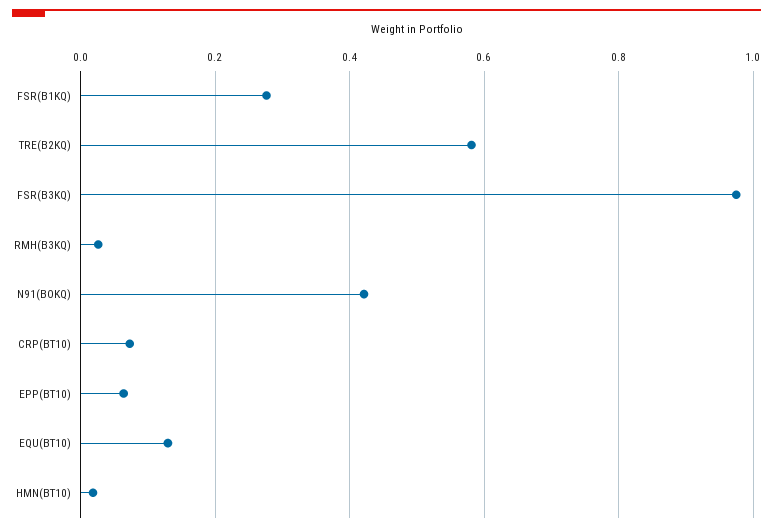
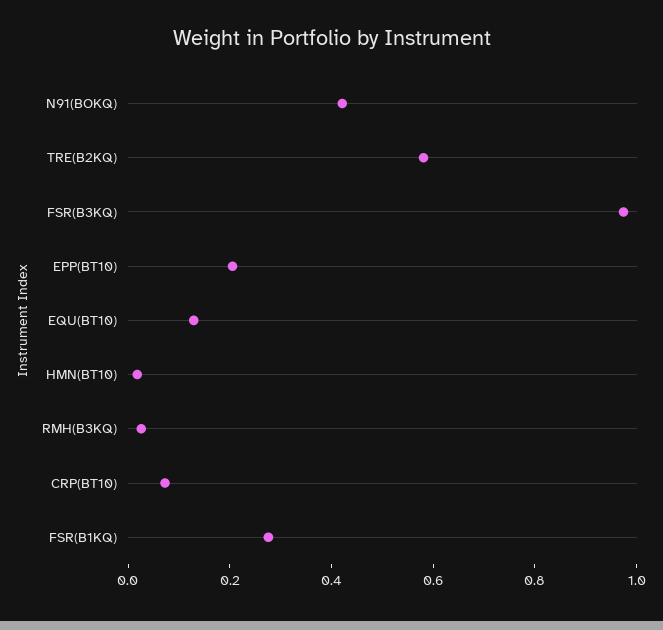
EPP(BT10): 0.06 -> 0.2

